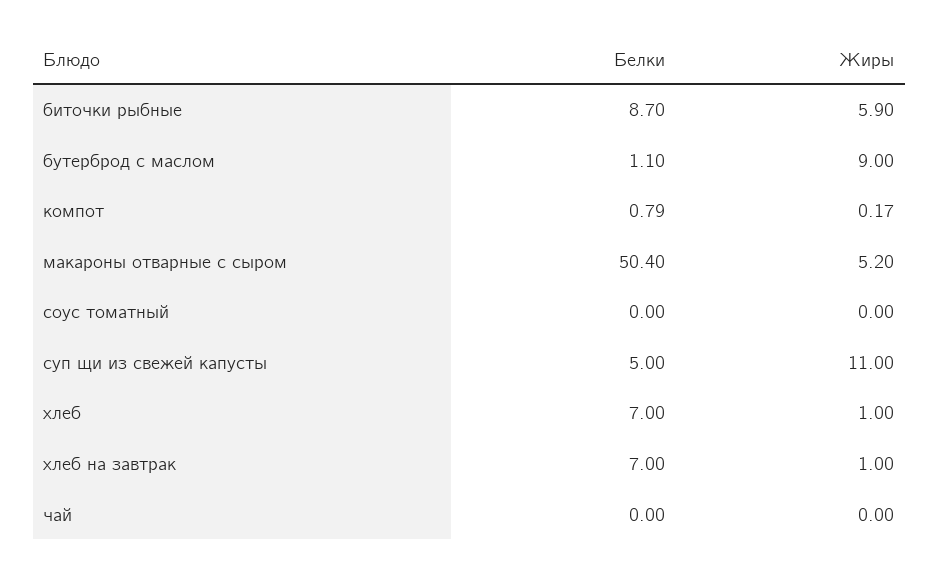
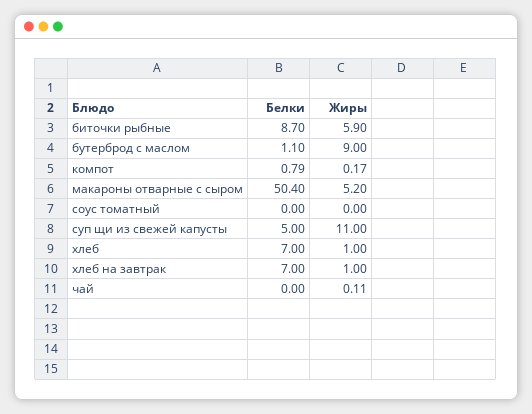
Жиры, чай: 0 -> 0.11

